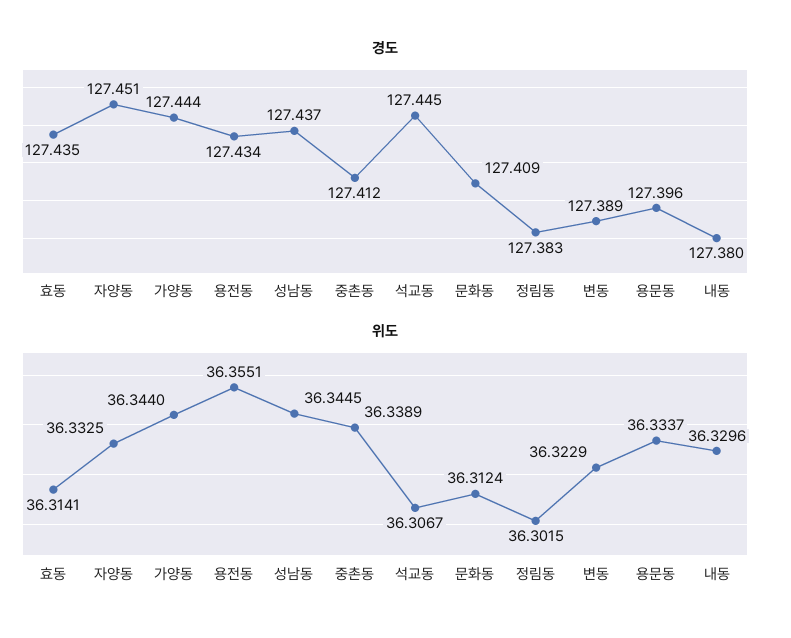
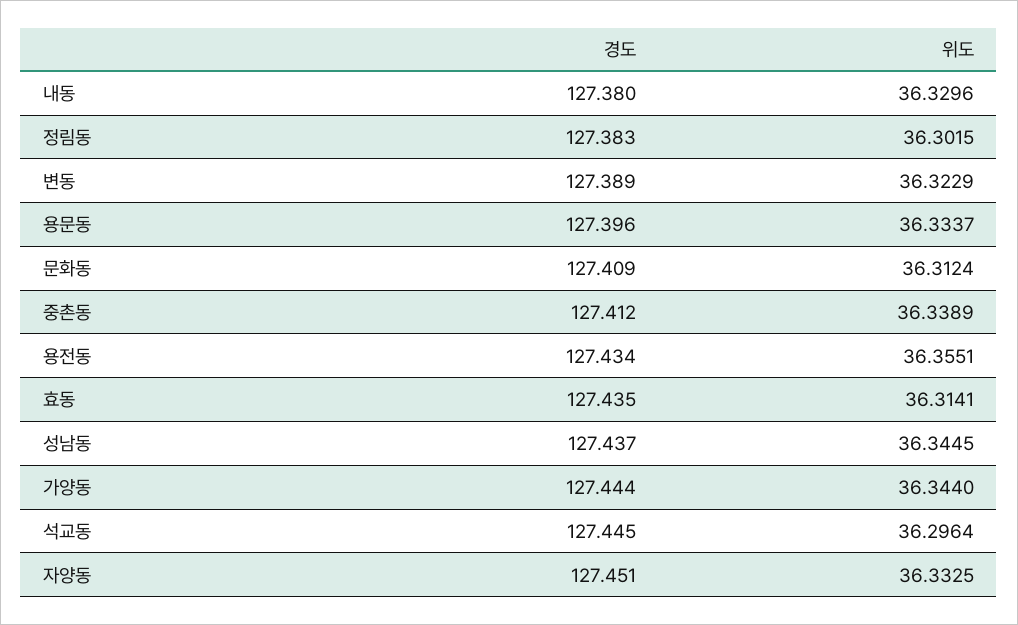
위도, 석교동: 36.3067 -> 36.2964

